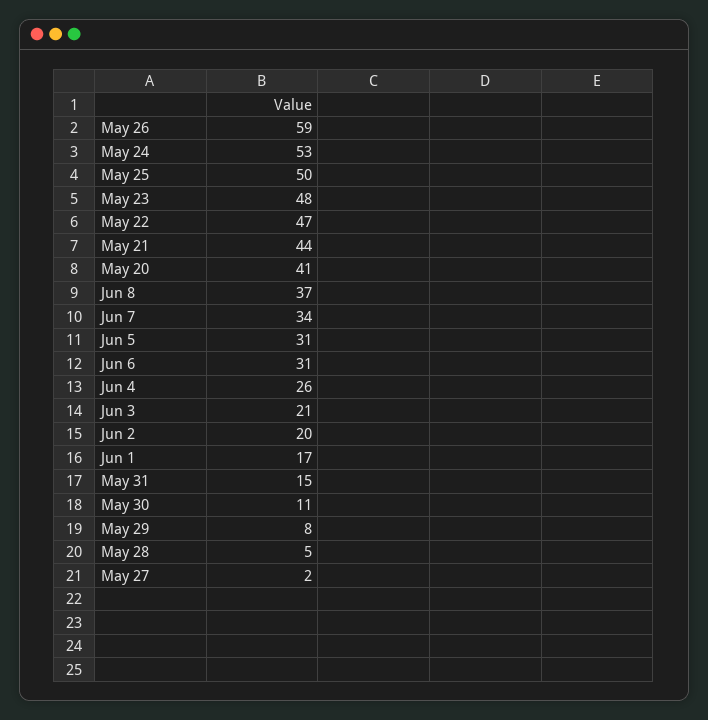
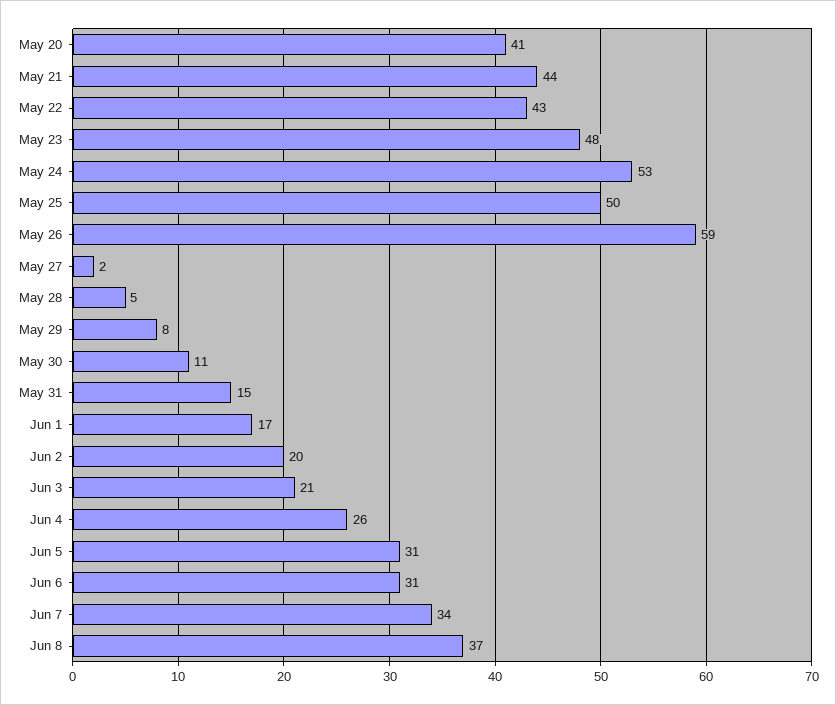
May 22: 47 -> 43

